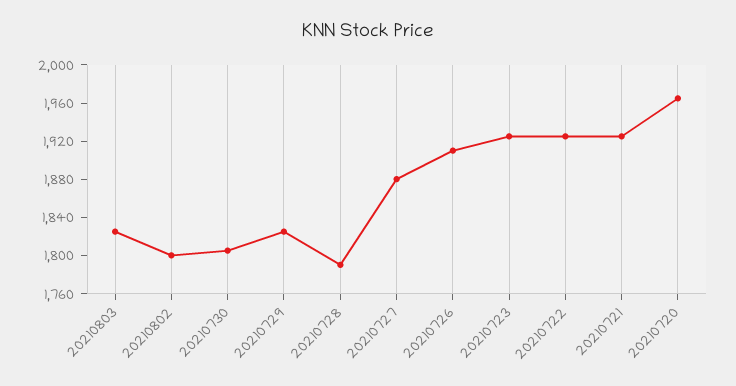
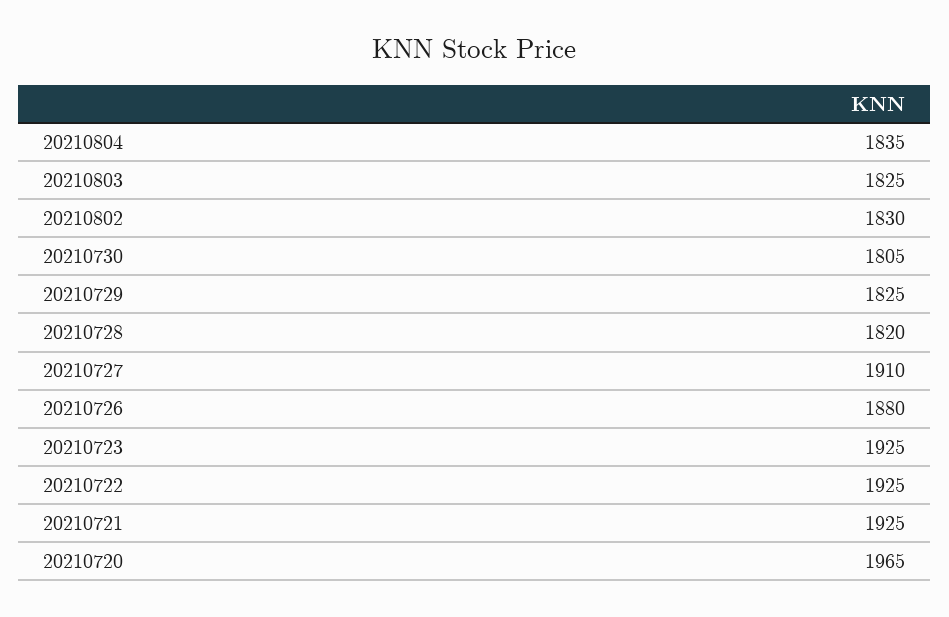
20210802: 1800 -> 1830
20210728: 1790 -> 1820
20210727: 1880 -> 1910
20210726: 1910 -> 1880
20210804: none -> 1835

